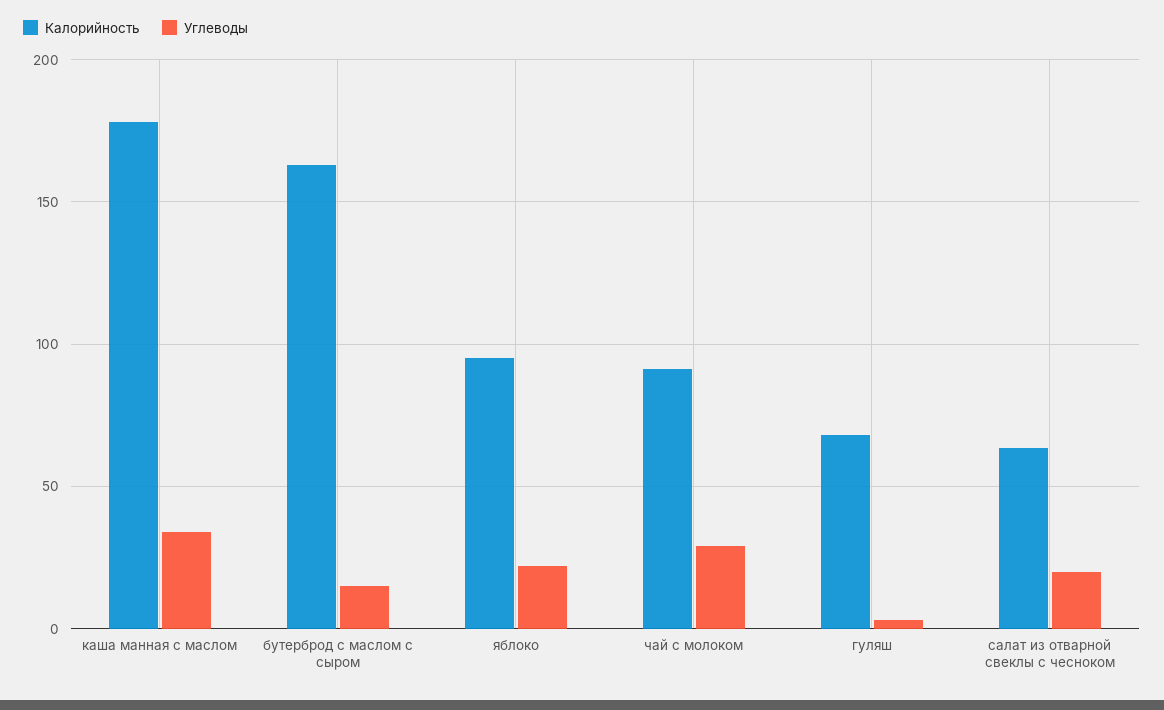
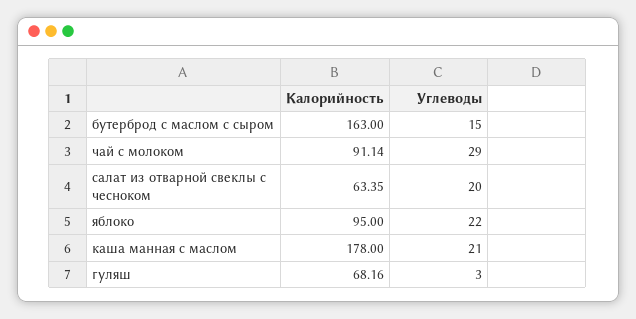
Углеводы, каша манная с маслом: 35 -> 21

